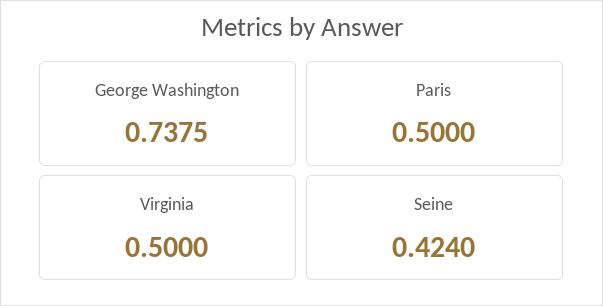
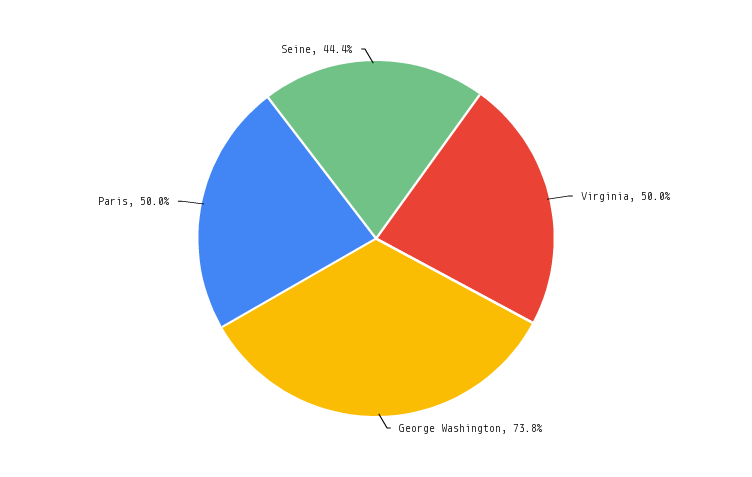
Seine: 0.424 -> 0.444

